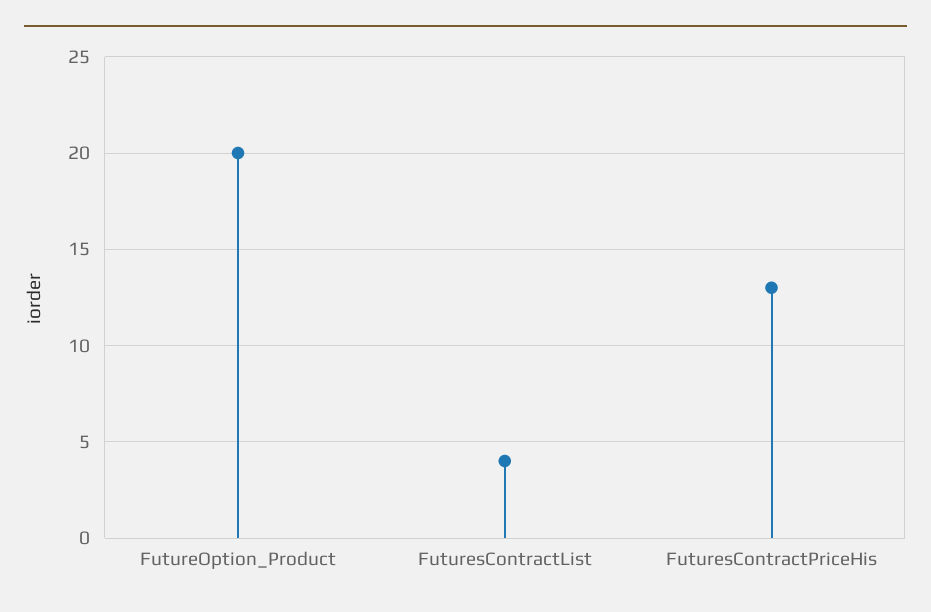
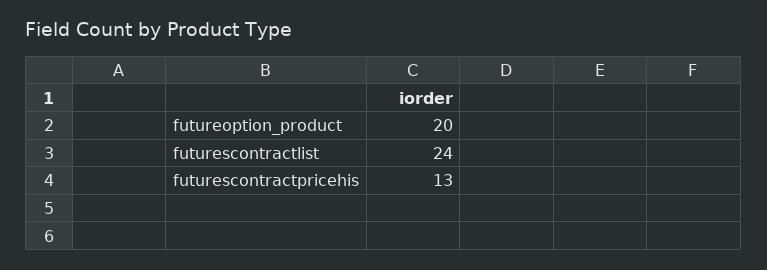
FuturesContractList: 4 -> 24

